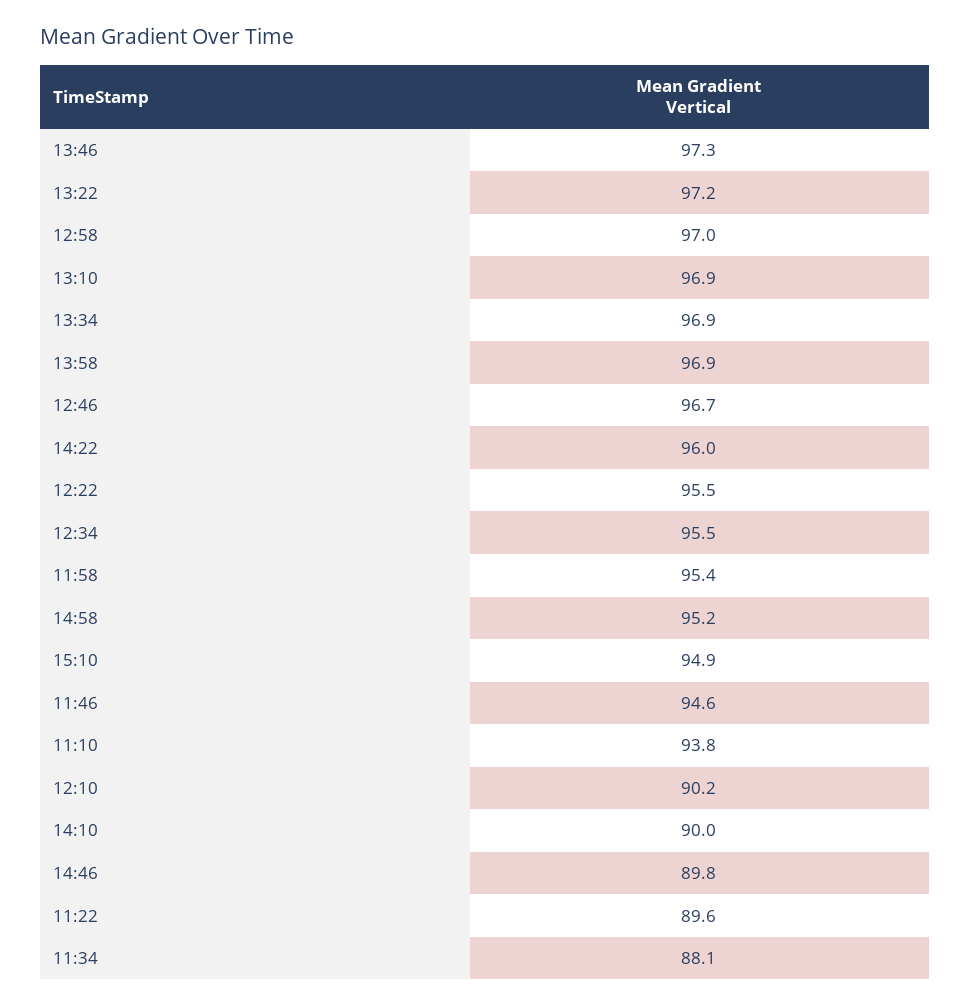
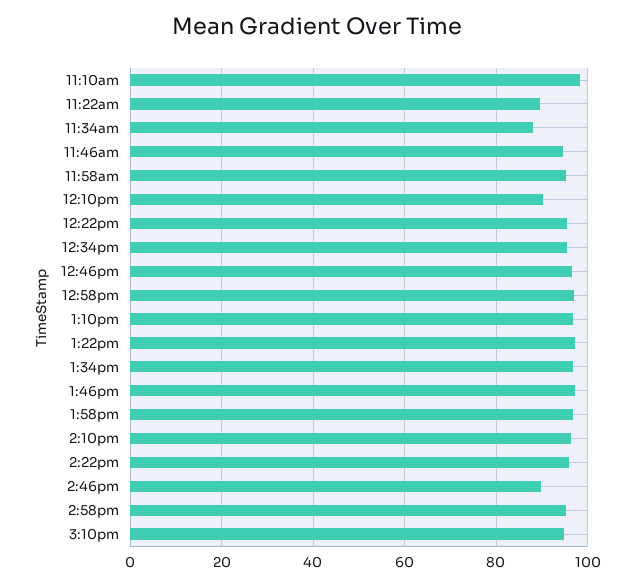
11:10: 93.8 -> 98
14:10: 90 -> 96

